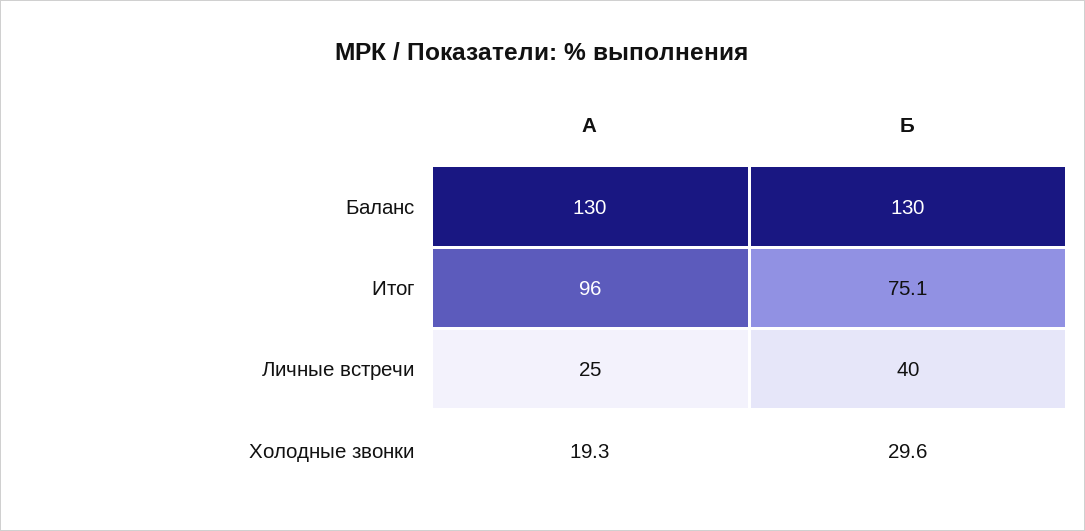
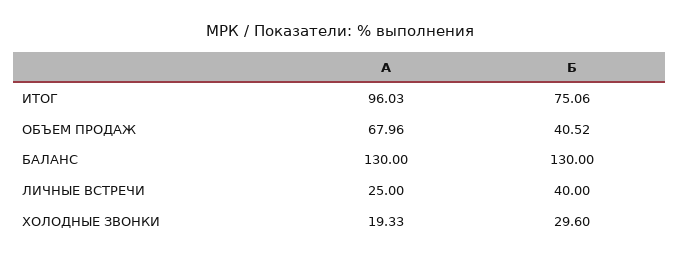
А, ОБЪЕМ ПРОДАЖ: none -> 67.96
Б, ОБЪЕМ ПРОДАЖ: none -> 40.52

